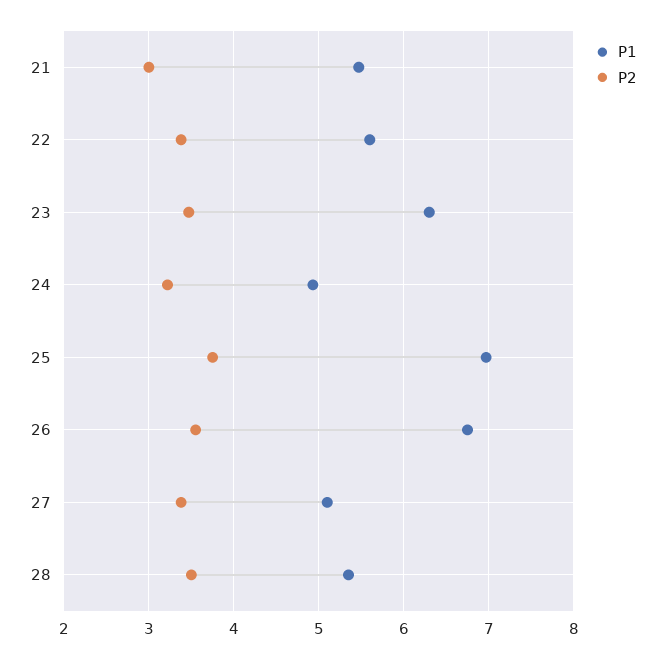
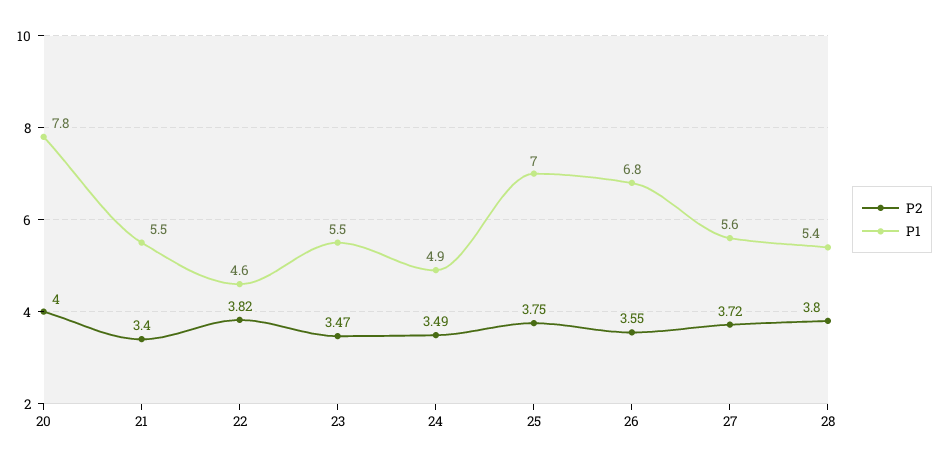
P2, 21: 3 -> 3.4
P1, 22: 5.6 -> 4.6
P2, 22: 3.4 -> 3.82
P1, 23: 6.3 -> 5.5
P2, 24: 3.2 -> 3.49
P1, 27: 5.1 -> 5.6
P2, 27: 3.4 -> 3.72
P2, 28: 3.5 -> 3.8
P2, 20: none -> 4
P1, 20: none -> 7.8

